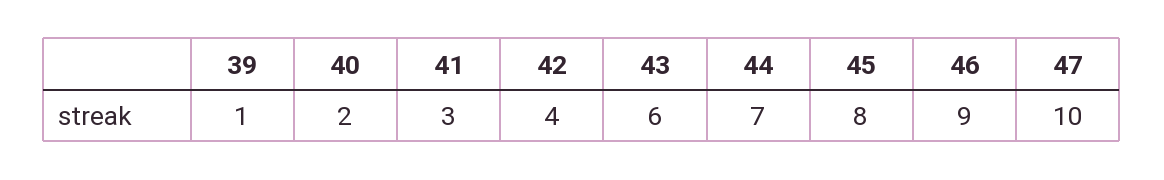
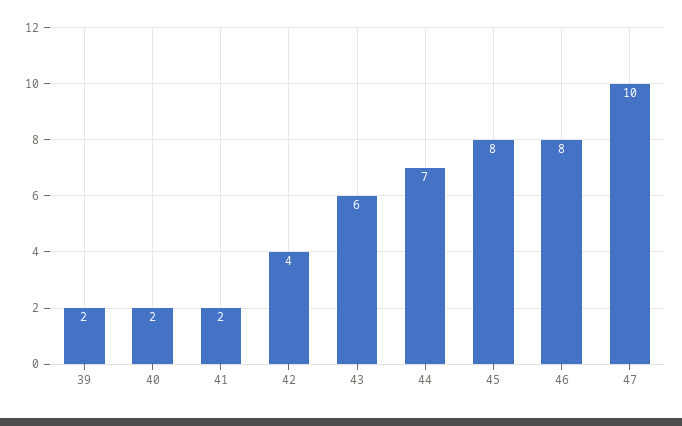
39: 1 -> 2
41: 3 -> 2
46: 9 -> 8

